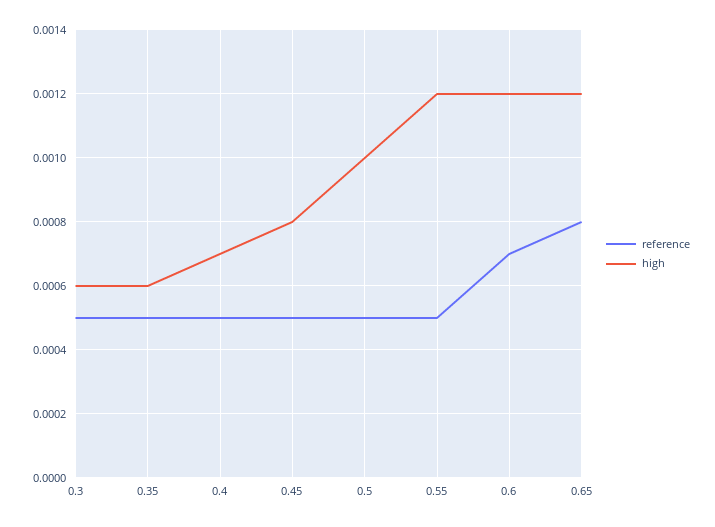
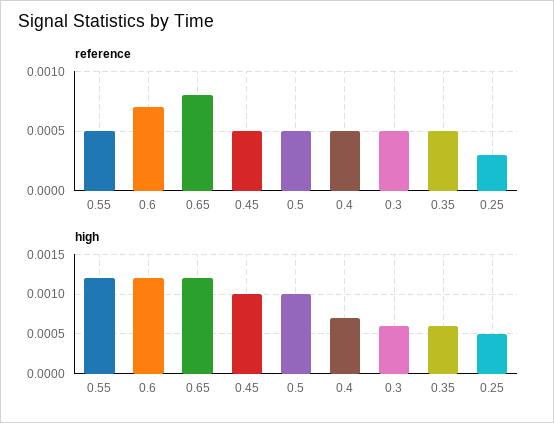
high, 0.45: 0.0008 -> 0.001
reference, 0.25: none -> 0.0003
high, 0.25: none -> 0.0005

